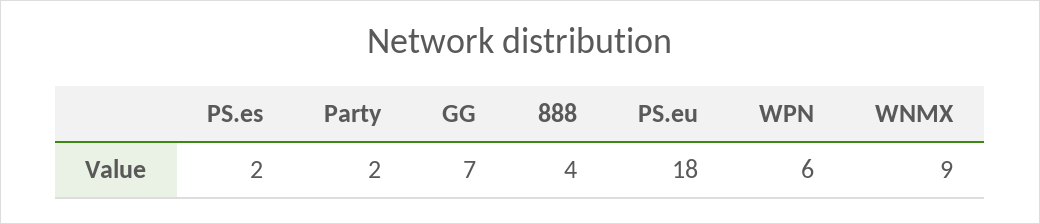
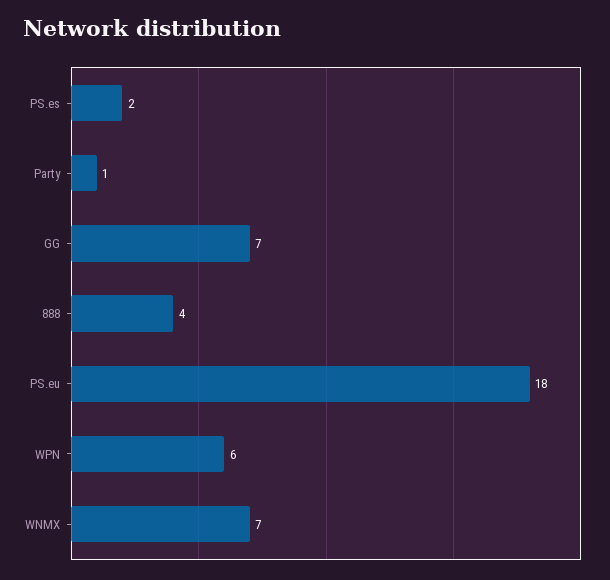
Party: 2 -> 1
WNMX: 9 -> 7

